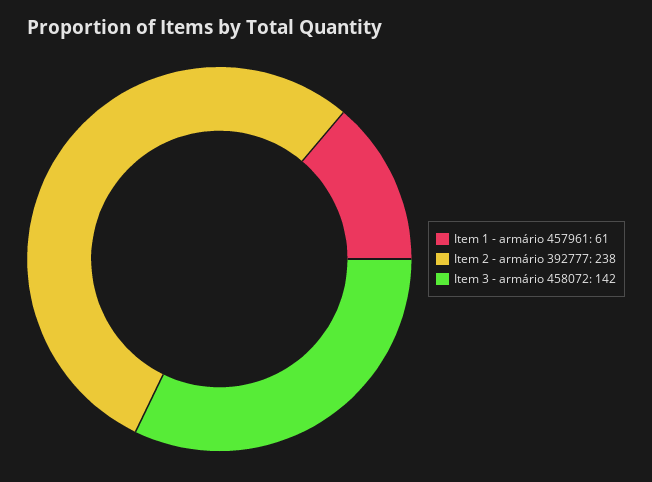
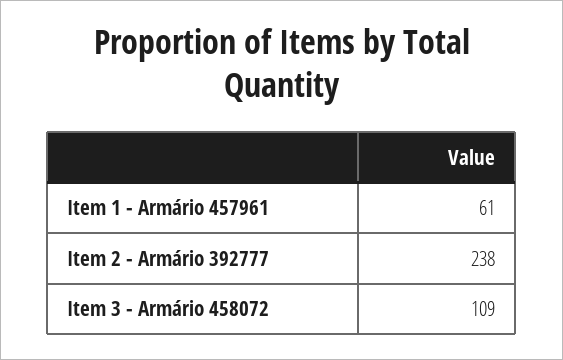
Item 3 - armário 458072: 142 -> 109

